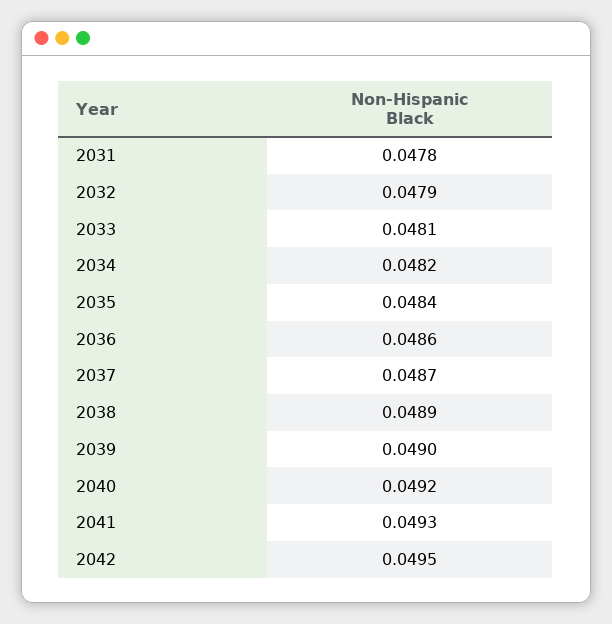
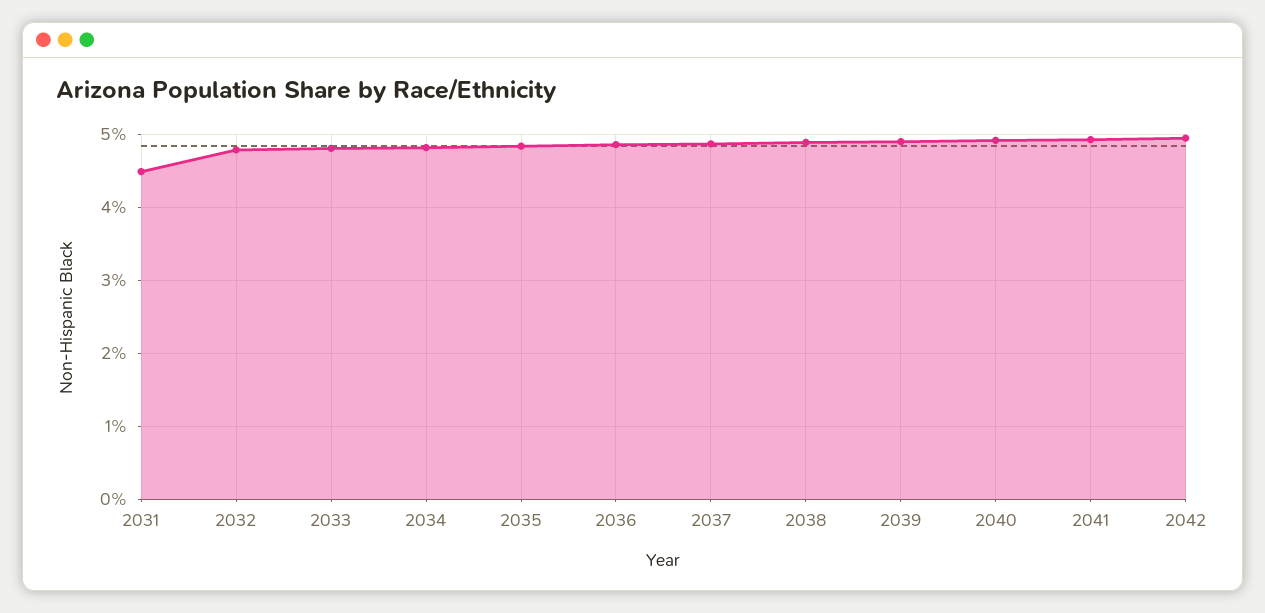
2031: 0.0478 -> 0.045

